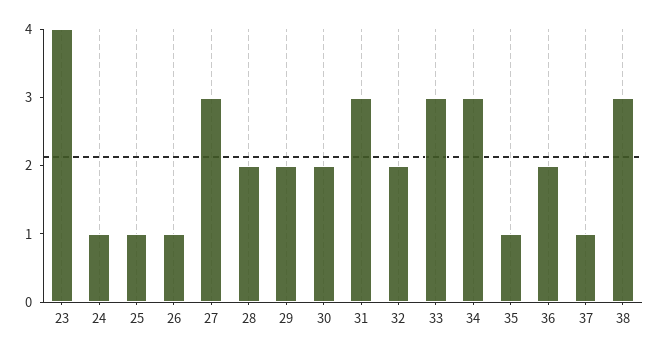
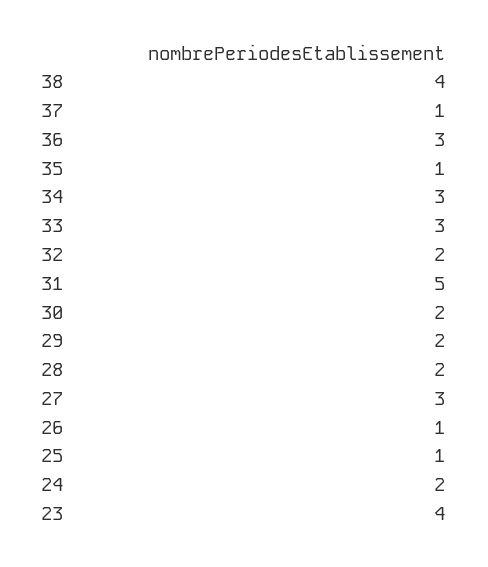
24: 1 -> 2
31: 3 -> 5
36: 2 -> 3
38: 3 -> 4

